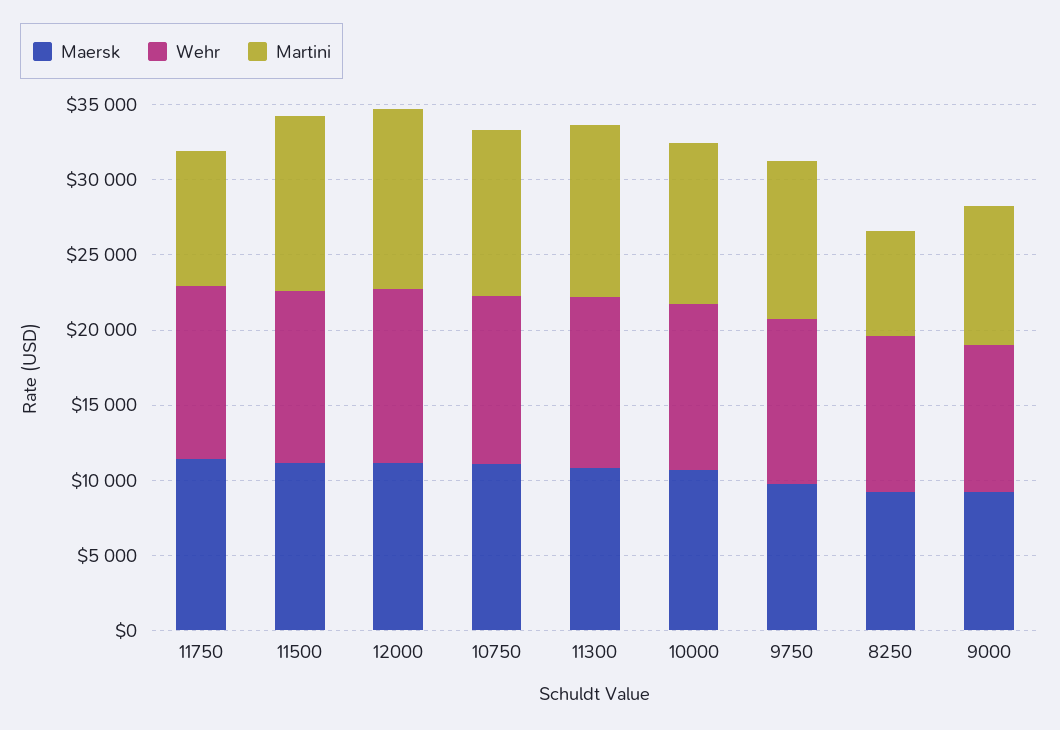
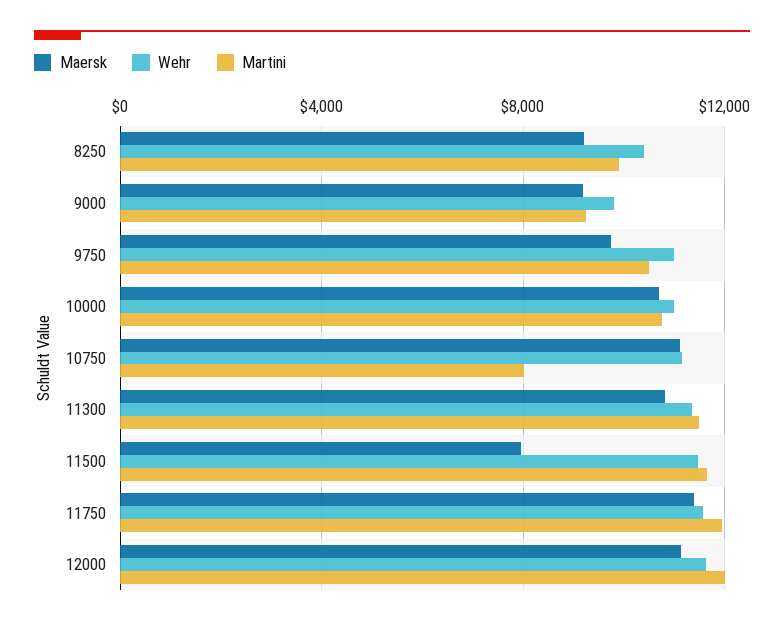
Martini, 11750: 9000 -> 12000
Maersk, 11500: 11000 -> 8000
Martini, 10750: 11000 -> 8000
Martini, 8250: 7000 -> 10000

